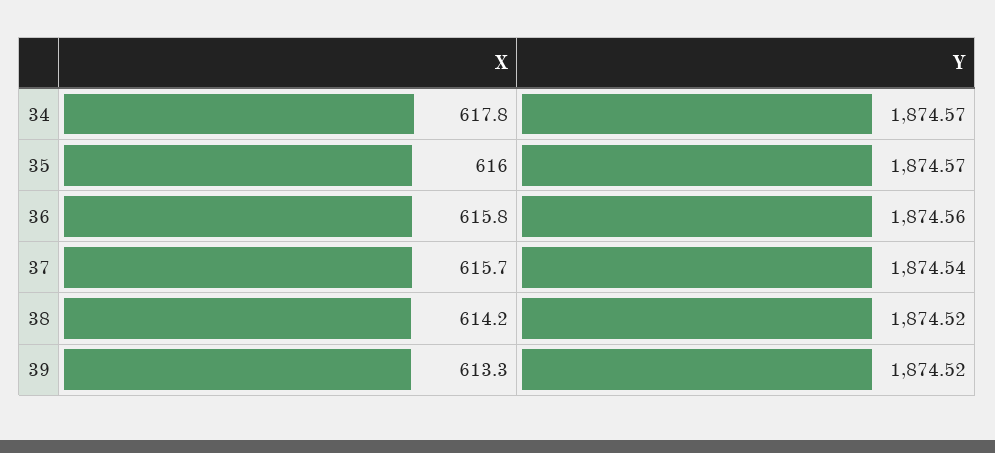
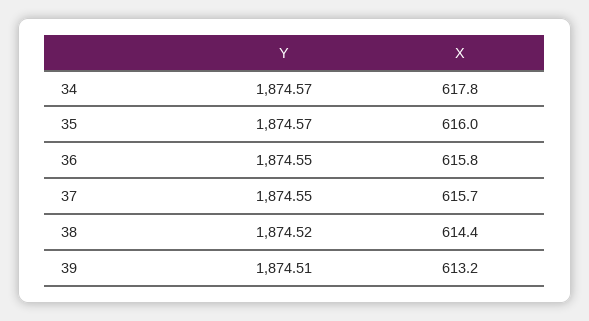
Y, 36: 1874.56 -> 1874.55
Y, 37: 1874.54 -> 1874.55
X, 38: 614.2 -> 614.4
X, 39: 613.3 -> 613.2
Y, 39: 1874.52 -> 1874.51

